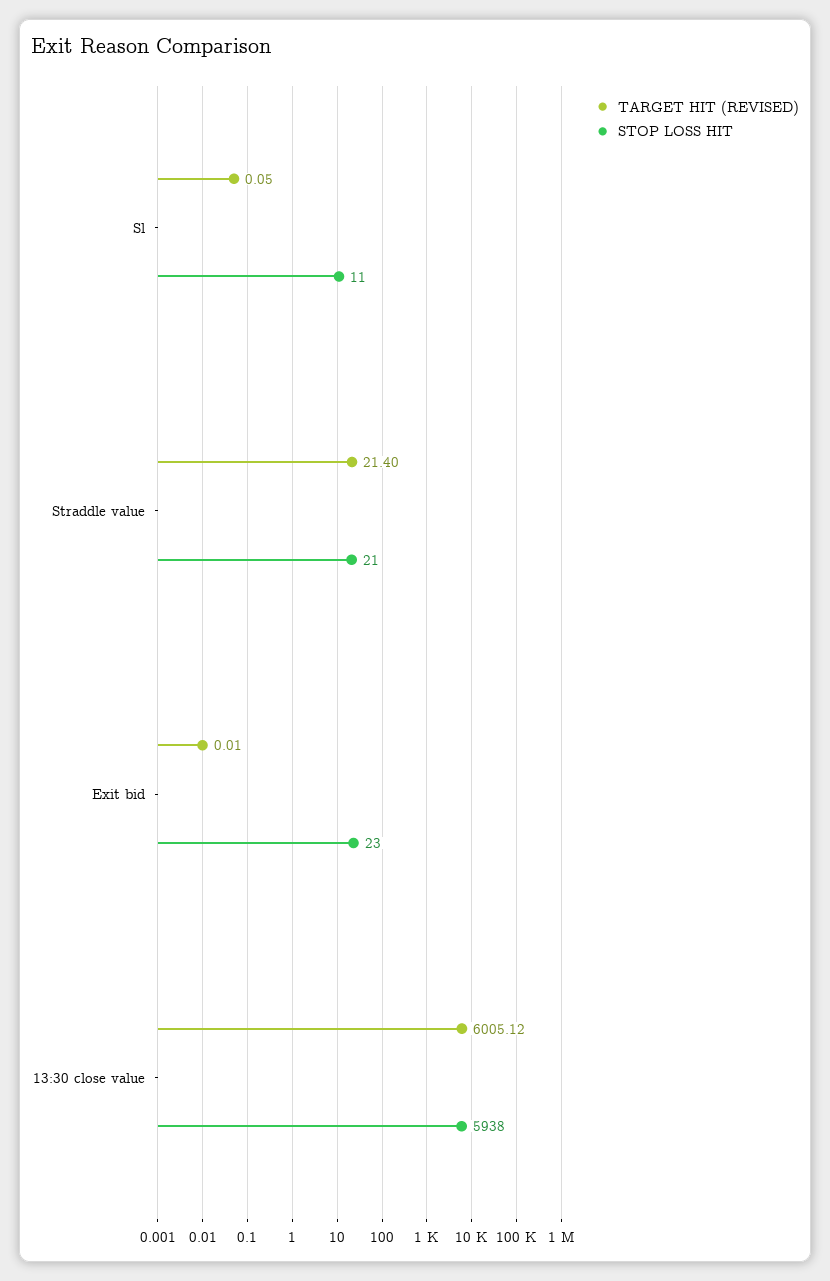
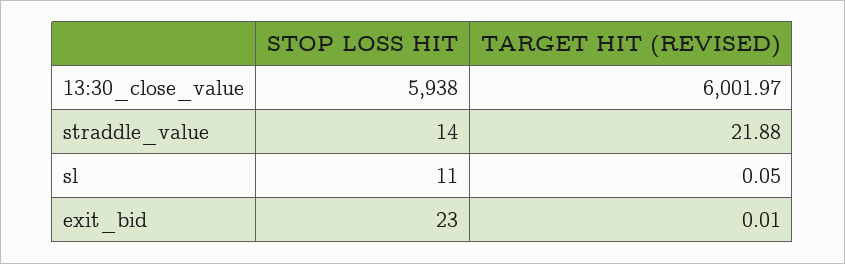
TARGET HIT (REVISED), Straddle value: 21.4 -> 21.88
STOP LOSS HIT, Straddle value: 21 -> 14
TARGET HIT (REVISED), 13:30 close value: 6005.12 -> 6001.97

